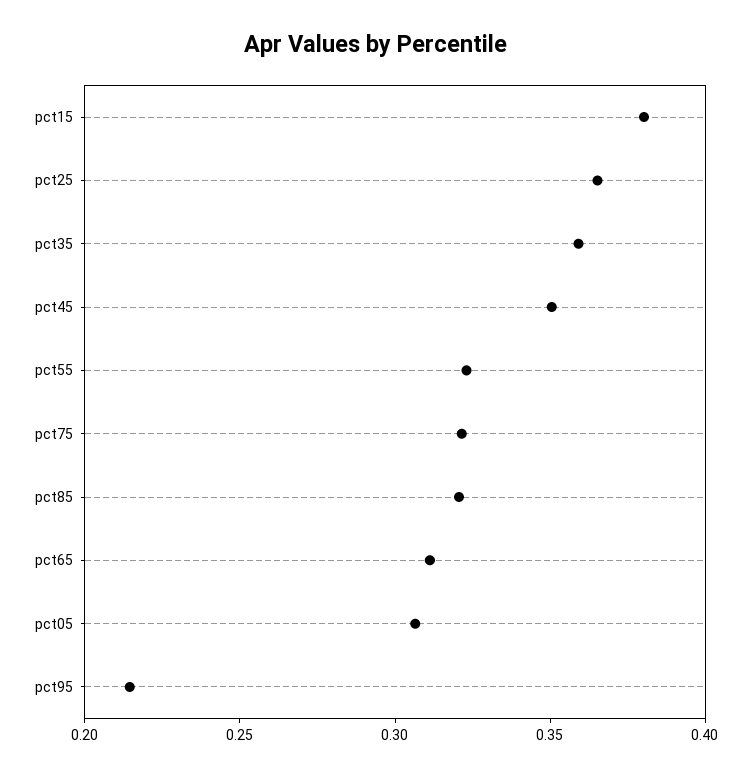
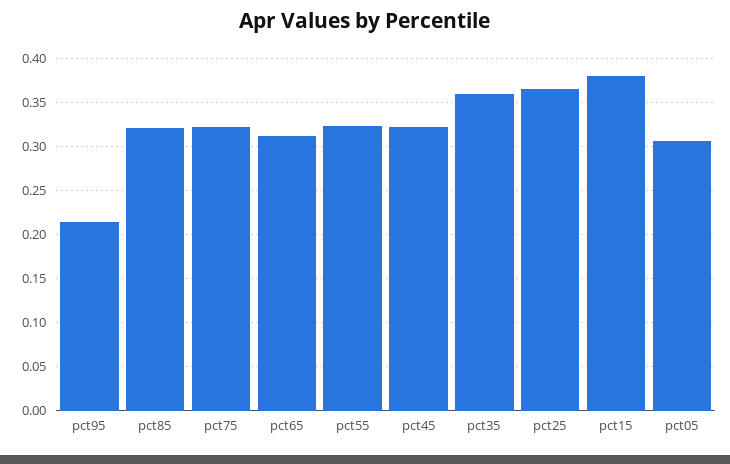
pct45: 0.35 -> 0.32

